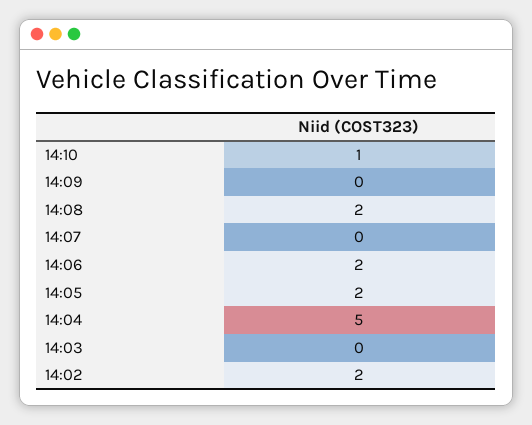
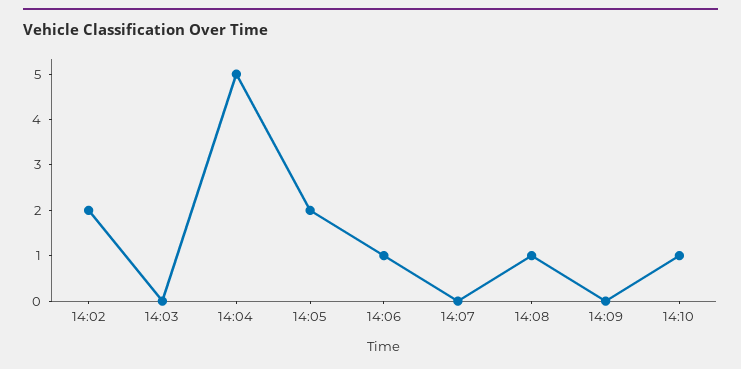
14:08: 2 -> 1
14:06: 2 -> 1

